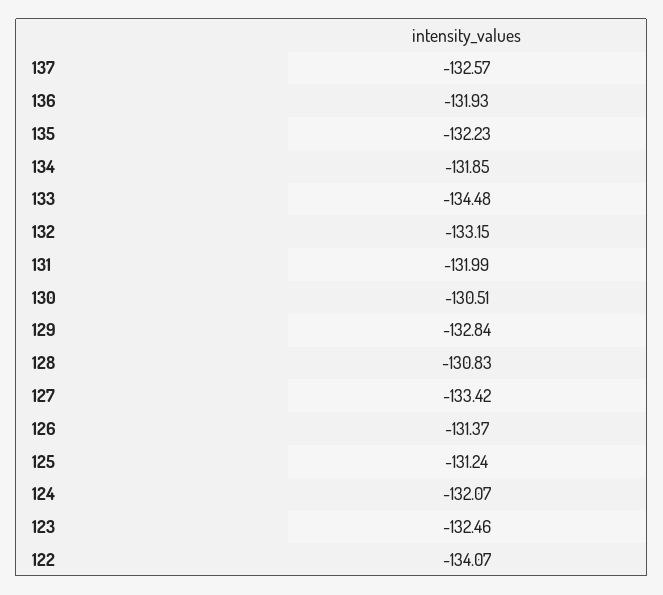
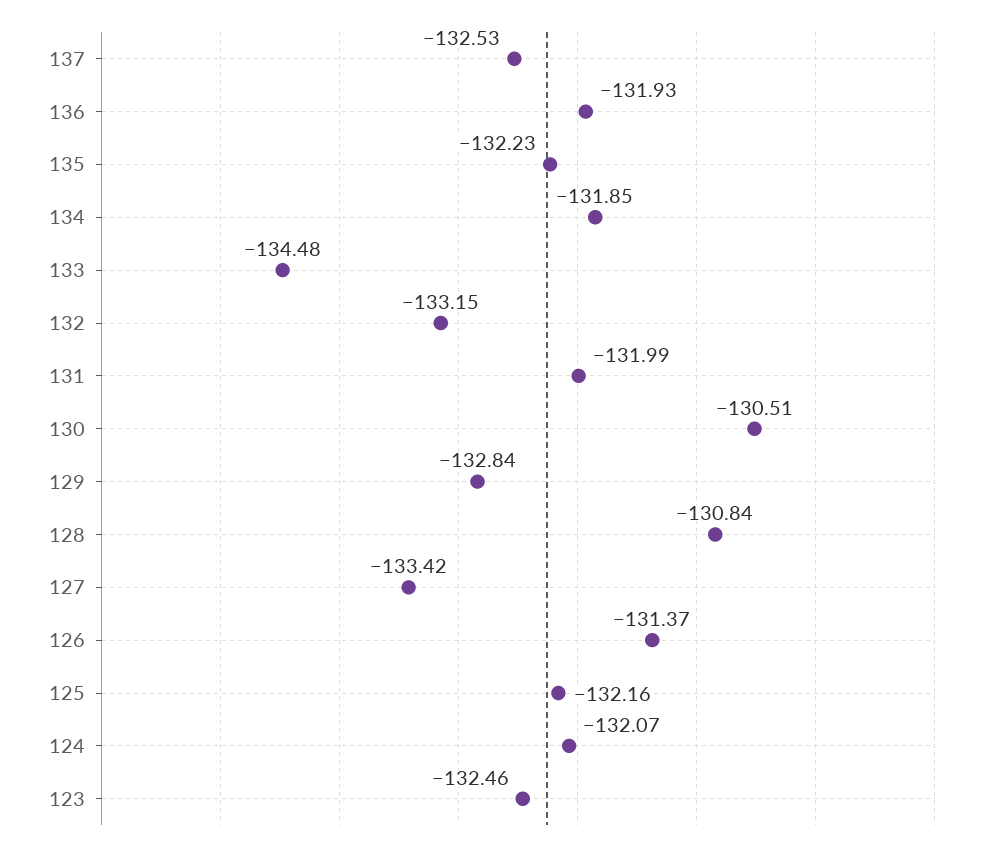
137: -132.57 -> -132.53
128: -130.83 -> -130.84
125: -131.24 -> -132.16
122: -134.07 -> none

